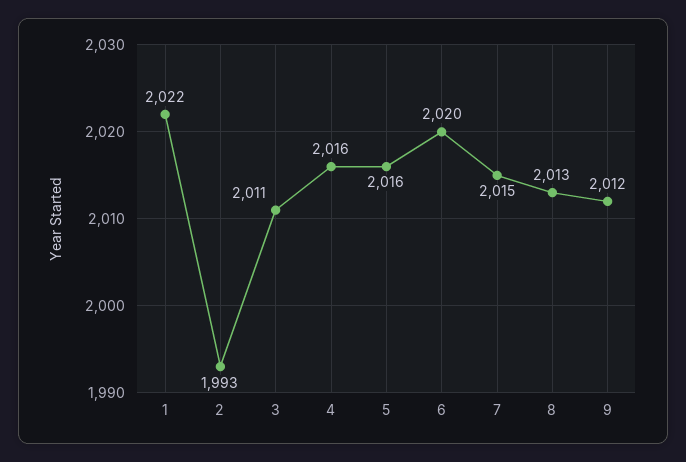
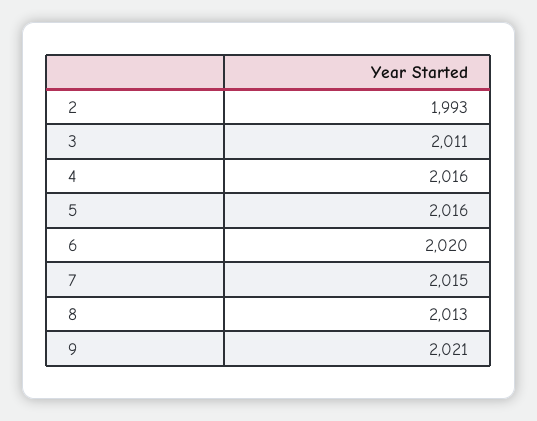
1: 2022 -> none
9: 2012 -> 2021

